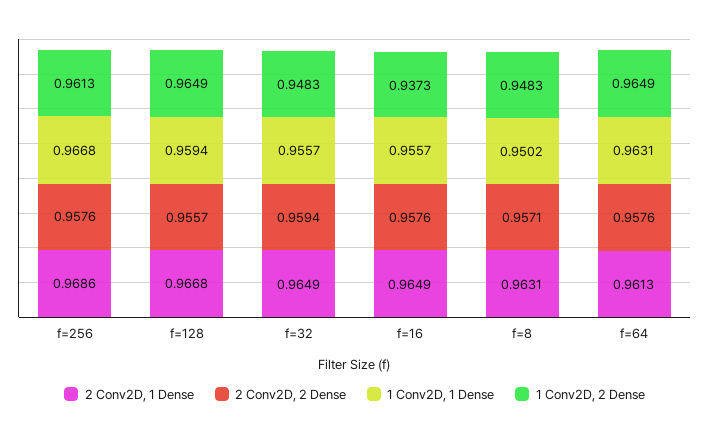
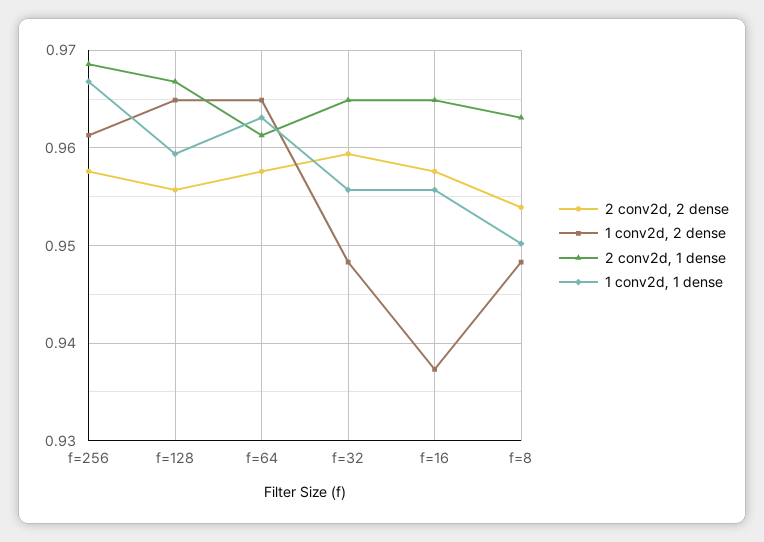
2 Conv2D, 2 Dense, f=8: 0.9571 -> 0.954

